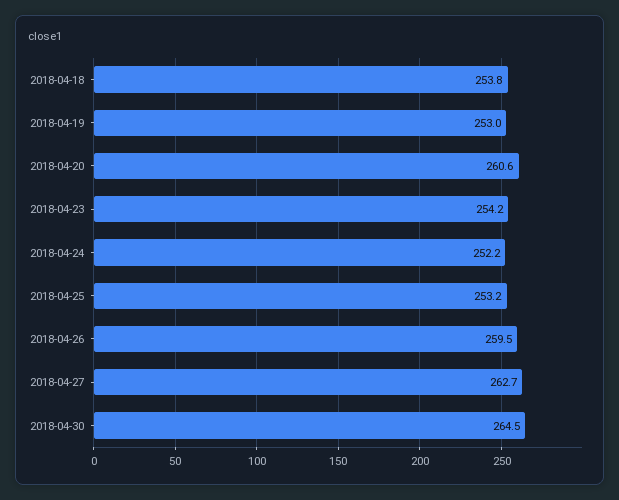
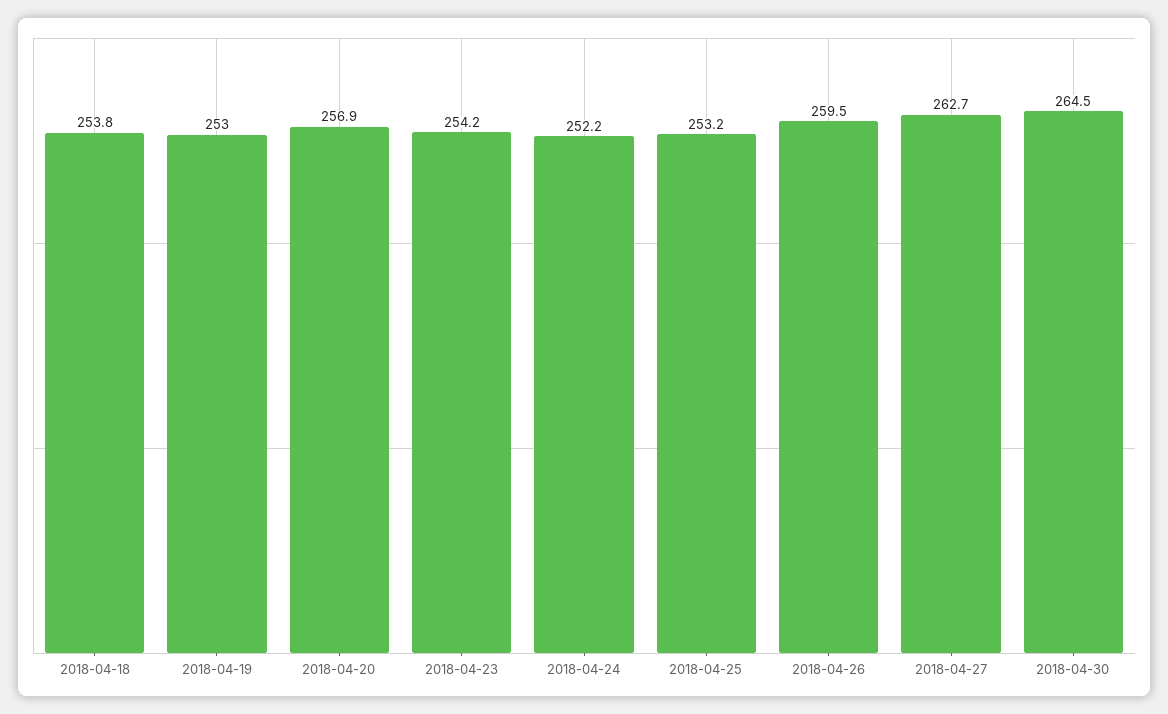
2018-04-20: 260.6 -> 256.9

